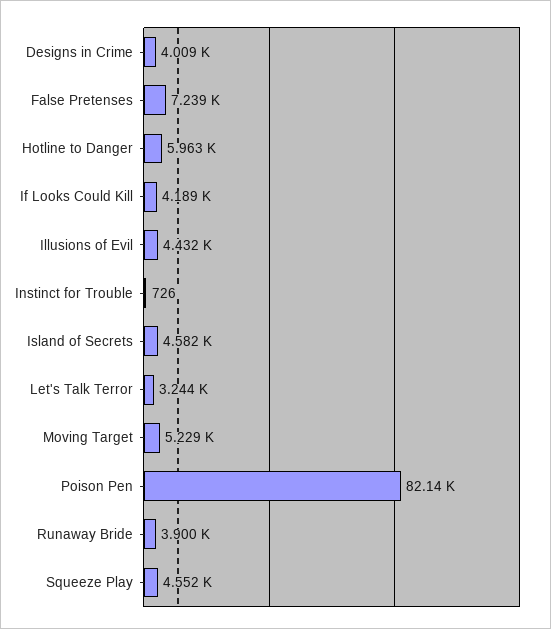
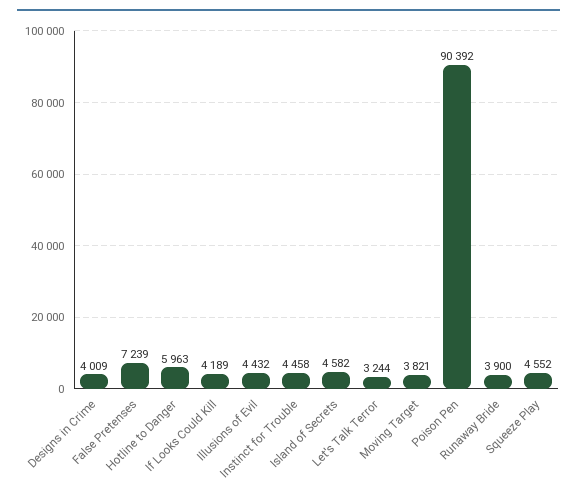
Instinct for Trouble: 726 -> 4458
Moving Target: 5229 -> 3821
Poison Pen: 82140 -> 90392

